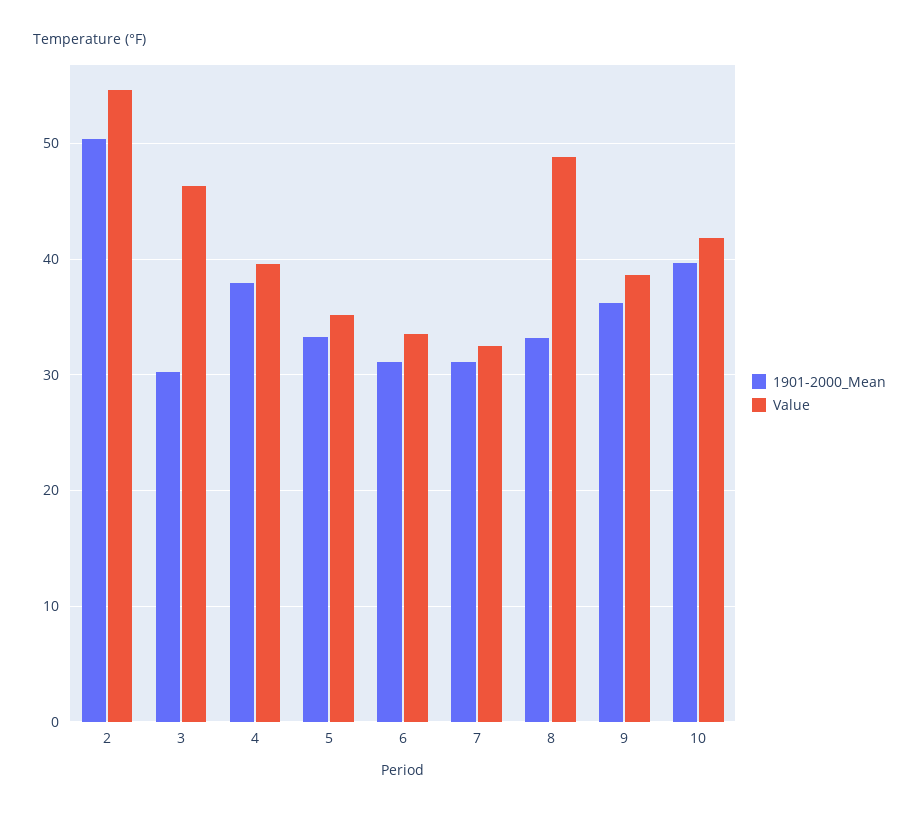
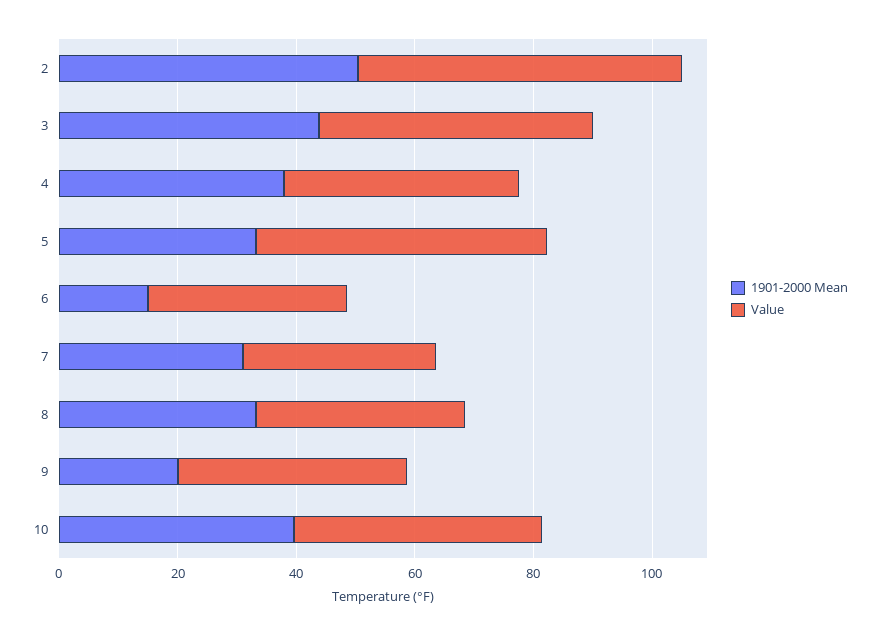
1901-2000_Mean, 3: 30 -> 45
Value, 5: 35 -> 50
1901-2000_Mean, 6: 31 -> 15
Value, 8: 49 -> 35
1901-2000_Mean, 9: 36 -> 20

